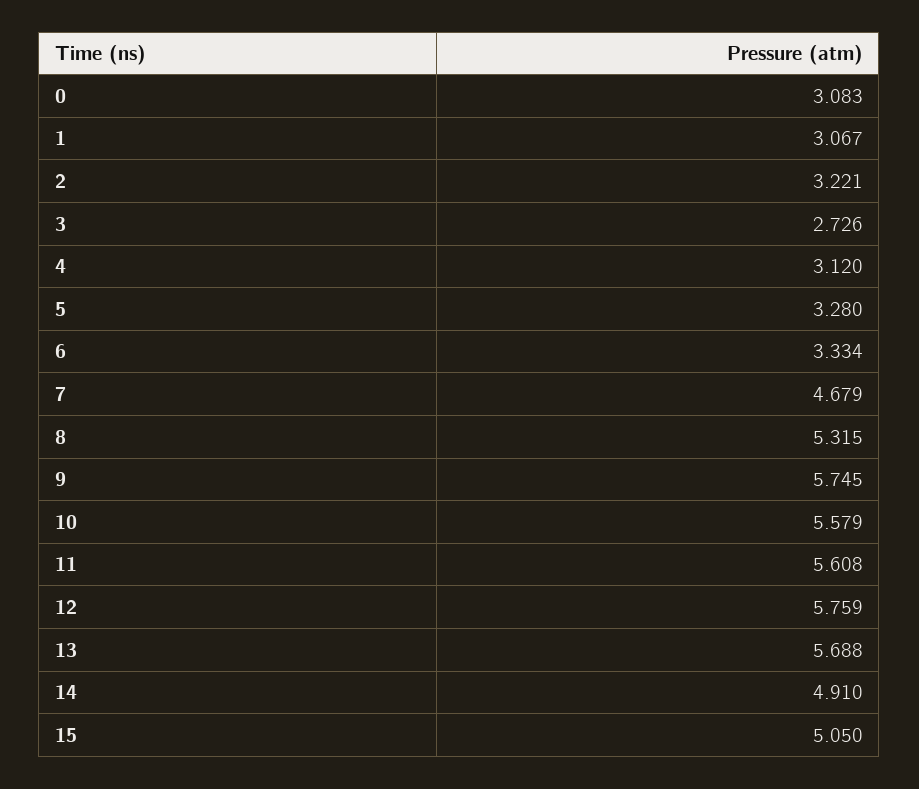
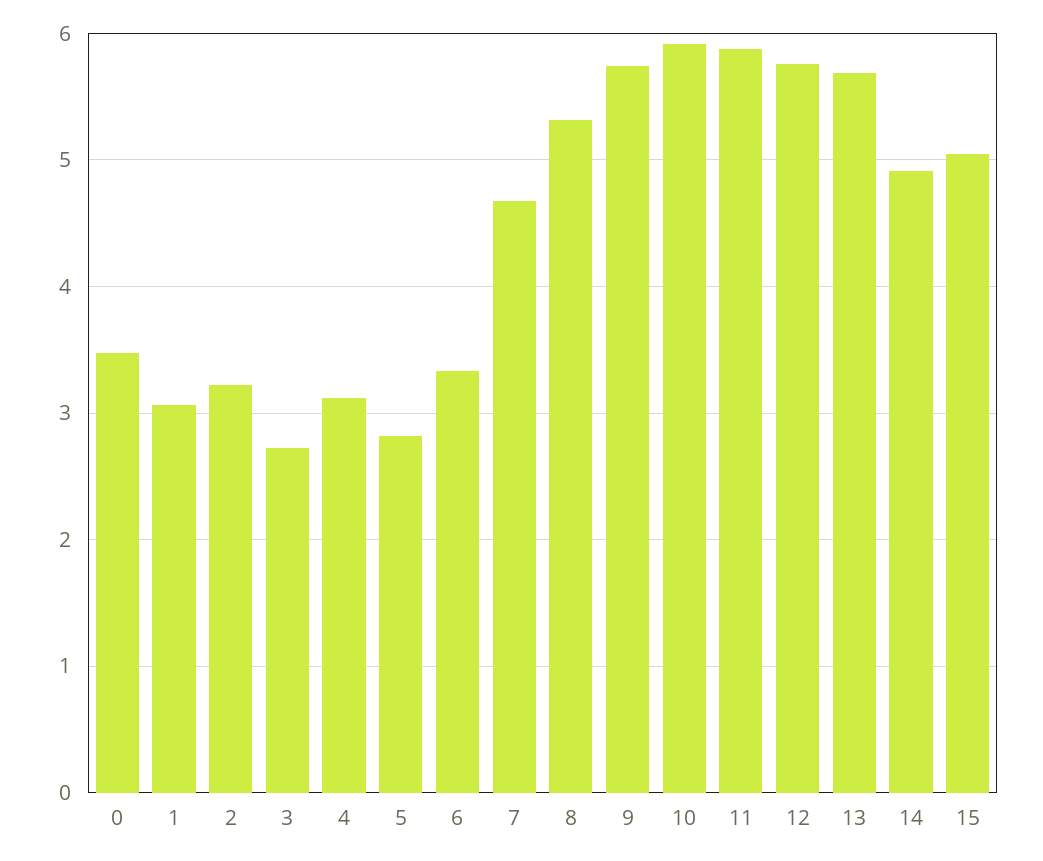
0: 3.083 -> 3.5
5: 3.28 -> 2.8
10: 5.579 -> 5.9
11: 5.608 -> 5.9

